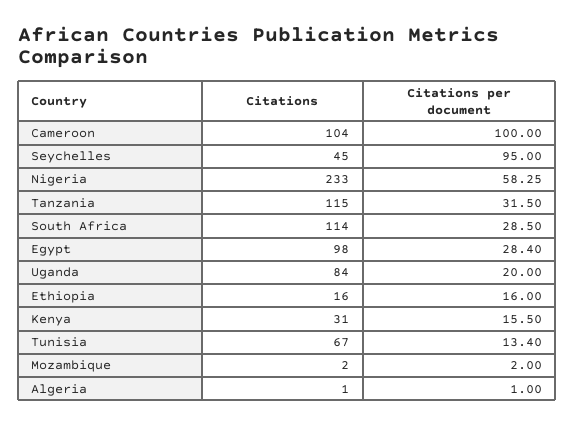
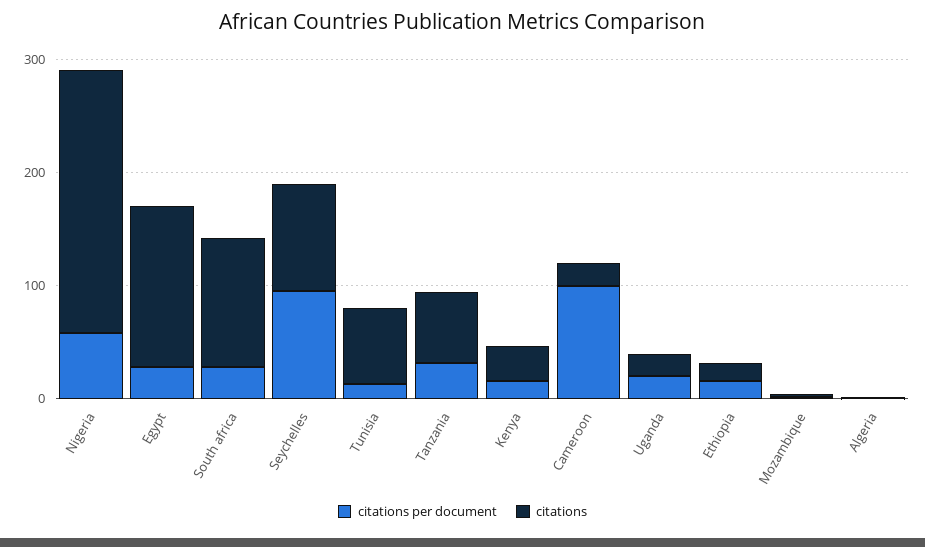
Citations, Cameroon: 104 -> 20
Citations, Seychelles: 45 -> 100
Citations, Tanzania: 115 -> 60
Citations, Egypt: 98 -> 140
Citations, Uganda: 84 -> 20

